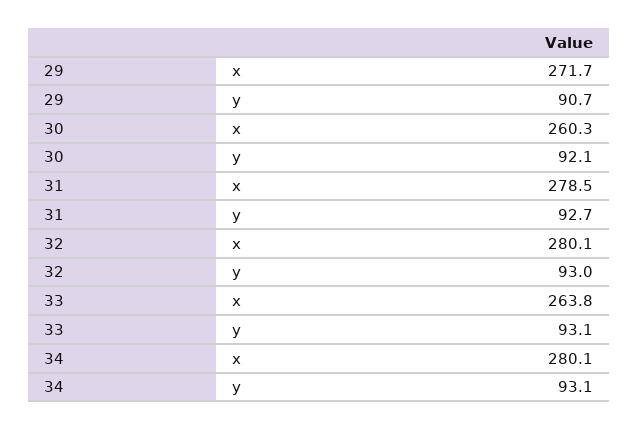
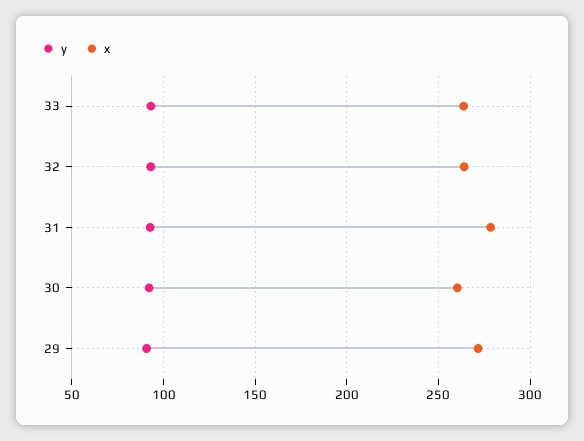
x, 32: 280.1 -> 265
x, 34: 280.1 -> none
y, 34: 93.1 -> none

